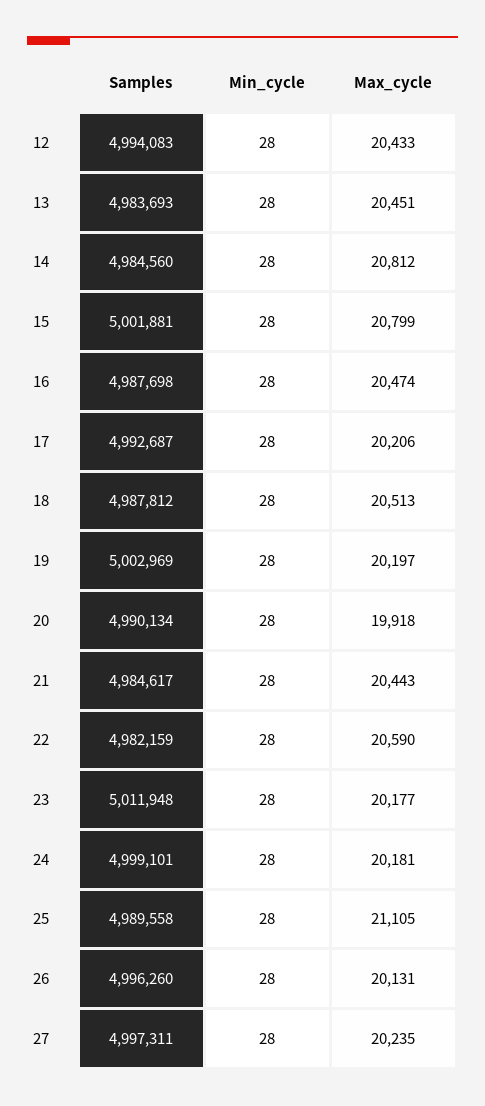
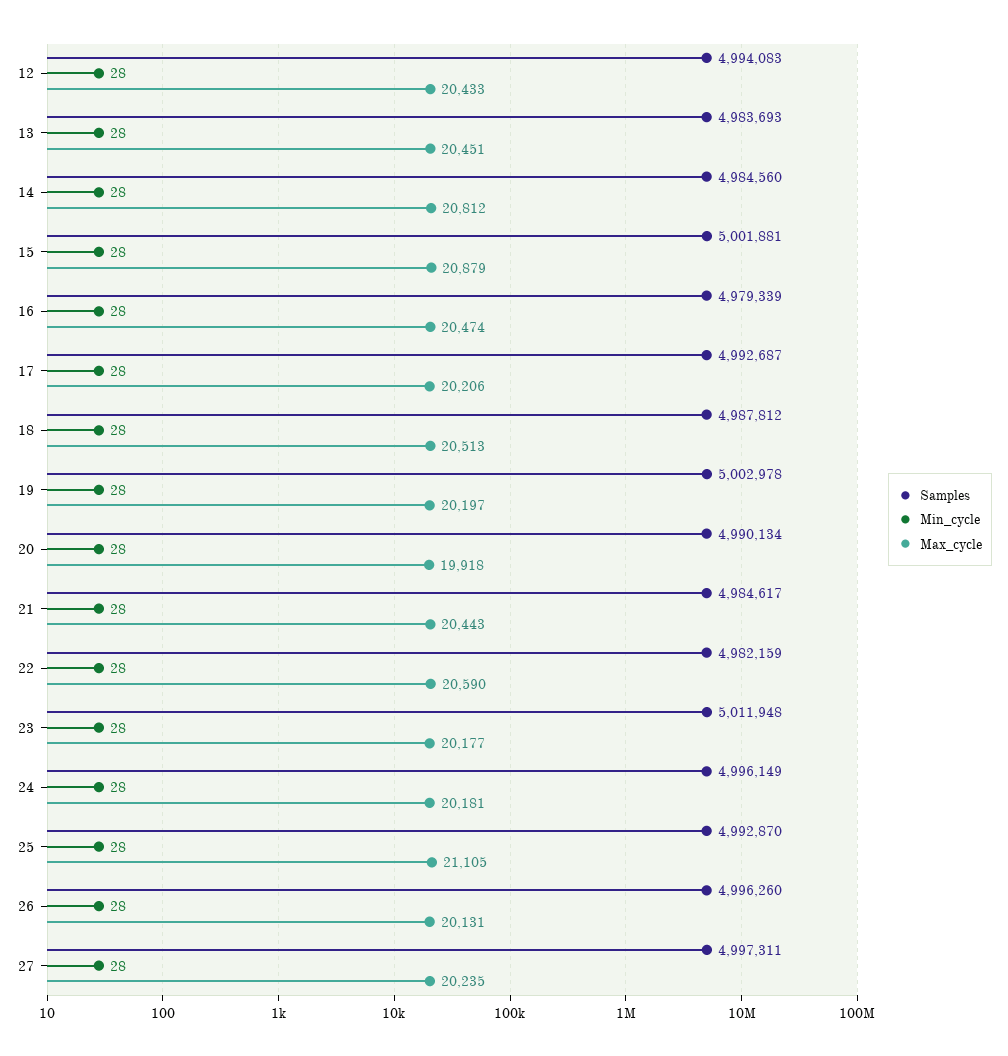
Max_cycle, 15: 20799 -> 20879
Samples, 16: 4987698 -> 4979339
Samples, 19: 5002969 -> 5002978
Samples, 24: 4999101 -> 4996149
Samples, 25: 4989558 -> 4992870

